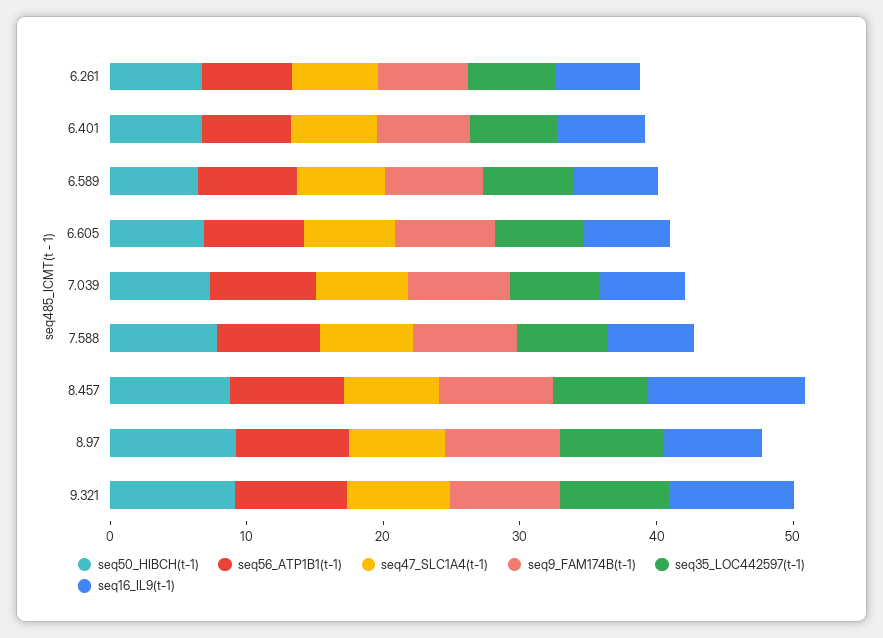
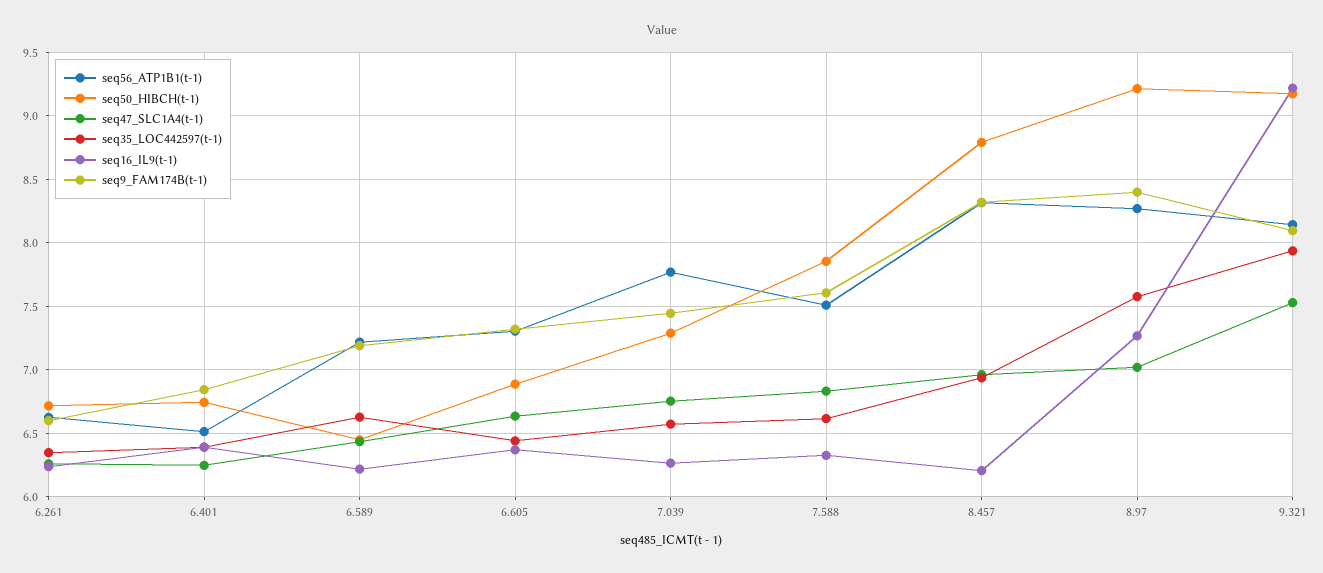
seq16_IL9(t-1), 8.457: 12 -> 6.2

